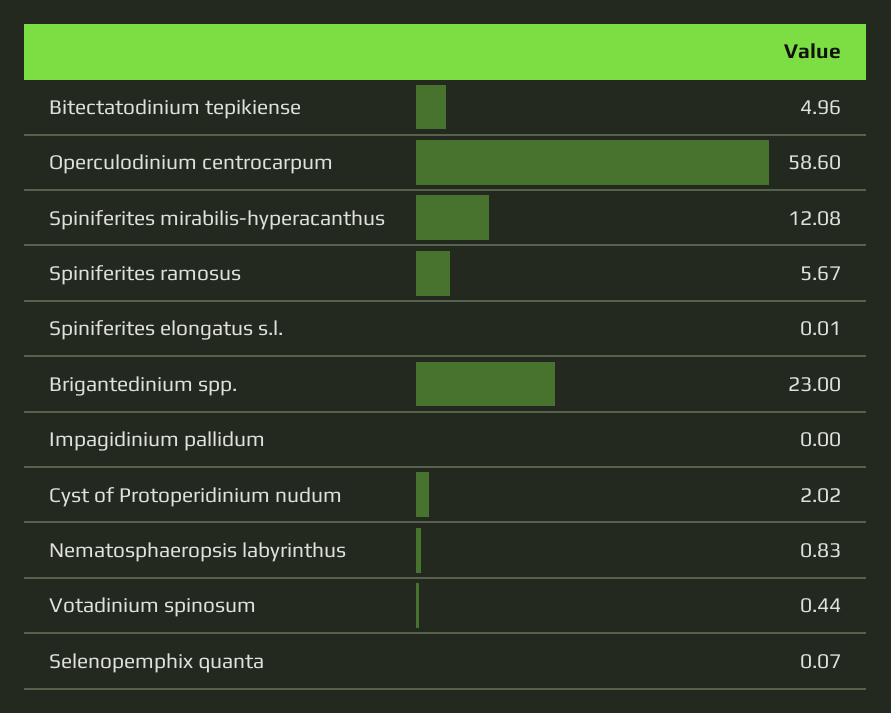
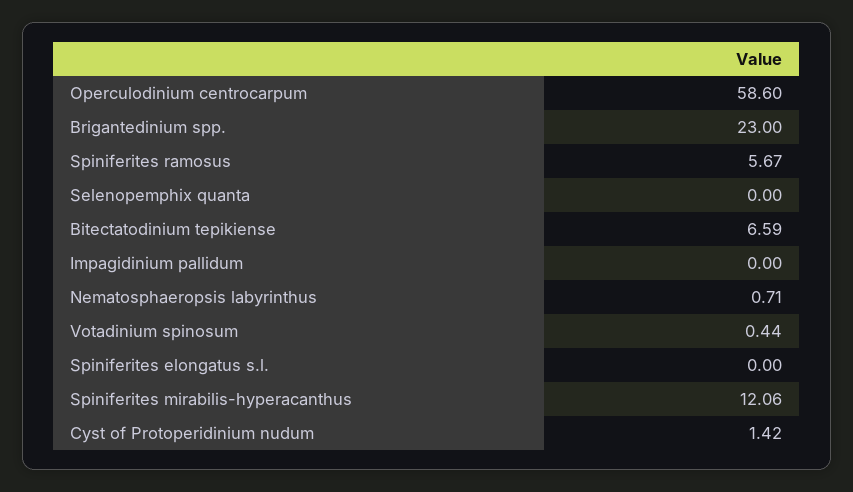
Bitectatodinium tepikiense: 4.96 -> 6.59
Spiniferites mirabilis-hyperacanthus: 12.08 -> 12.06
Spiniferites elongatus s.l.: 0.01 -> 0
Cyst of Protoperidinium nudum: 2.02 -> 1.42
Nematosphaeropsis labyrinthus: 0.83 -> 0.71
Selenopemphix quanta: 0.07 -> 0

